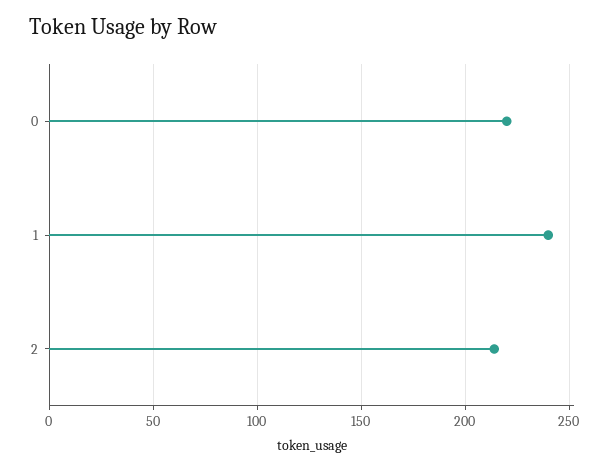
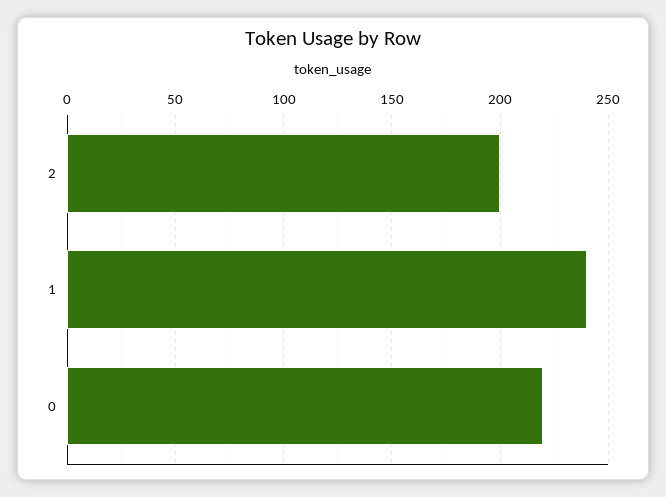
2: 215 -> 200

